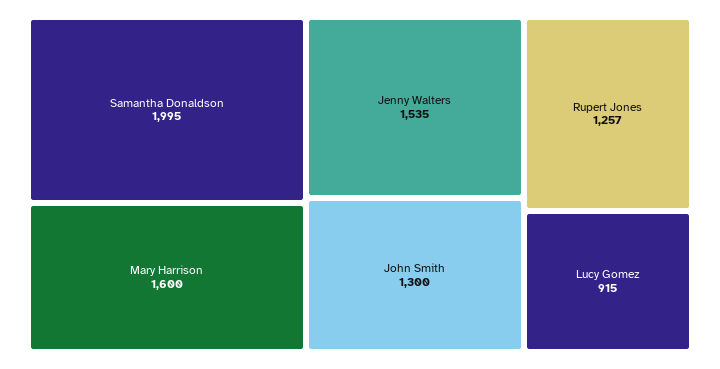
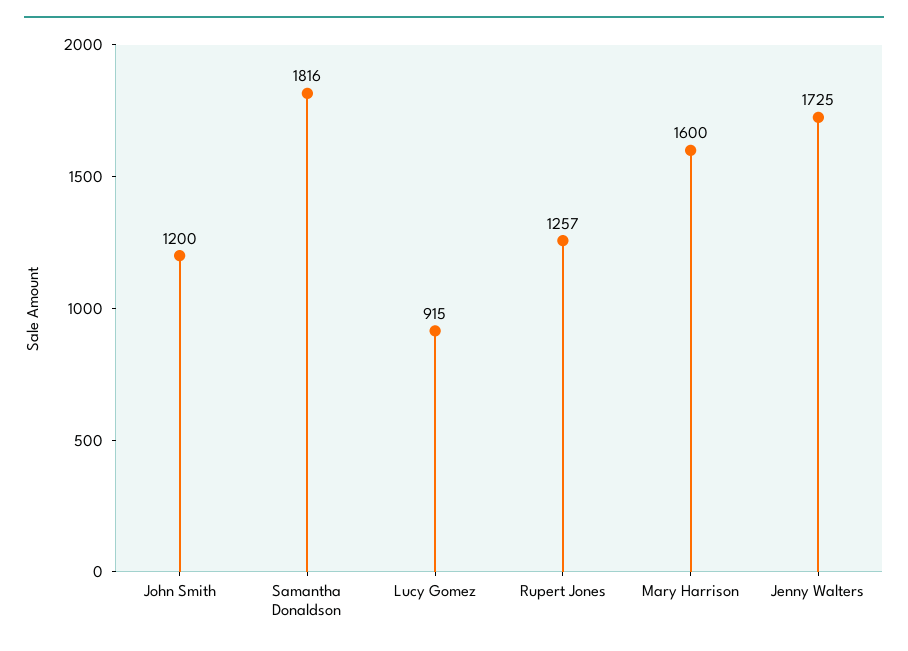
Samantha Donaldson: 1995 -> 1816
Jenny Walters: 1535 -> 1725
John Smith: 1300 -> 1200

